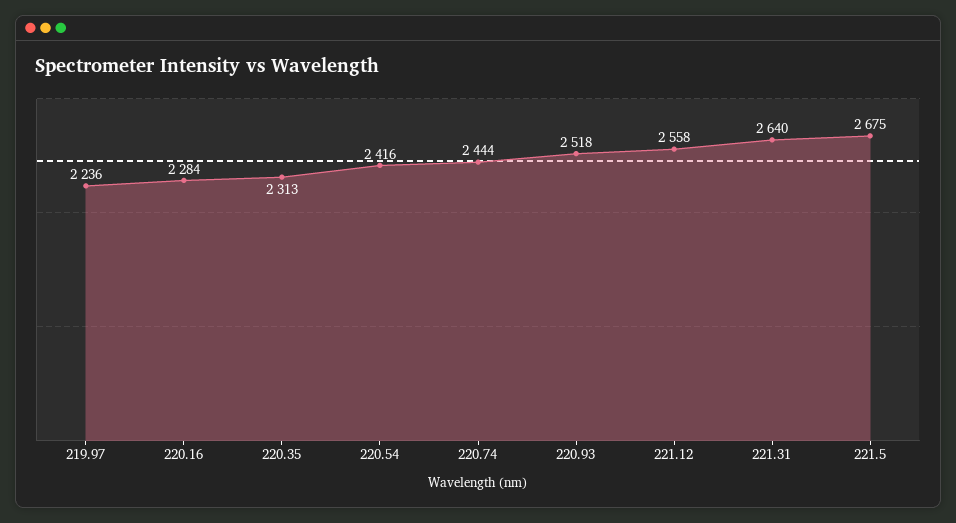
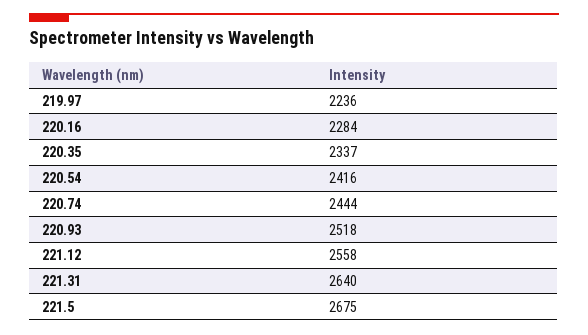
220.35: 2313 -> 2337

